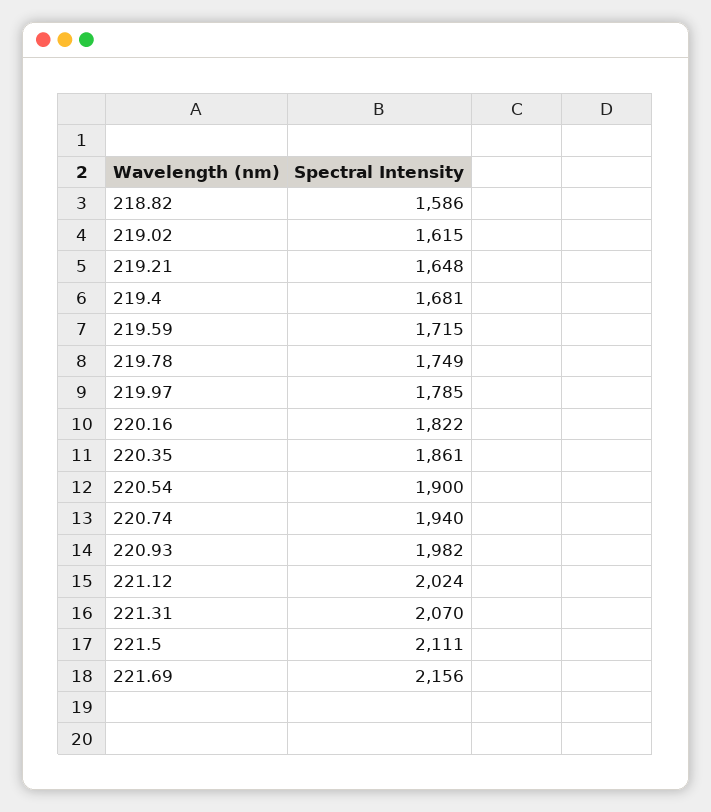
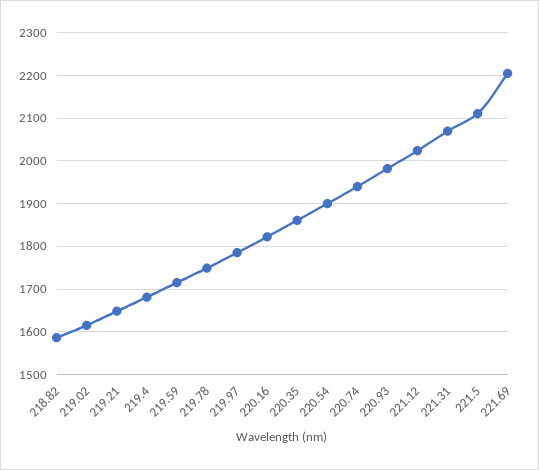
221.69: 2156 -> 2200

